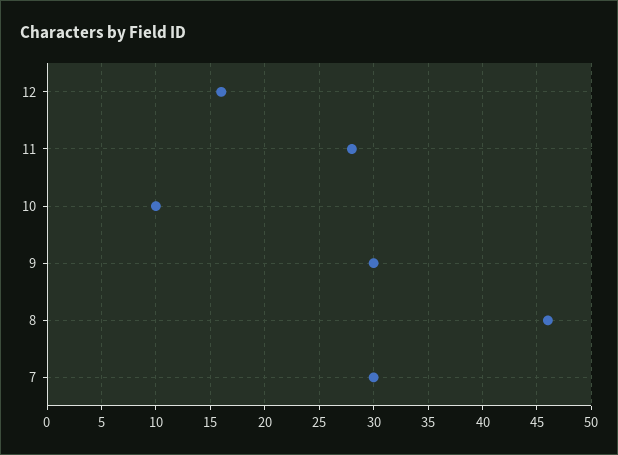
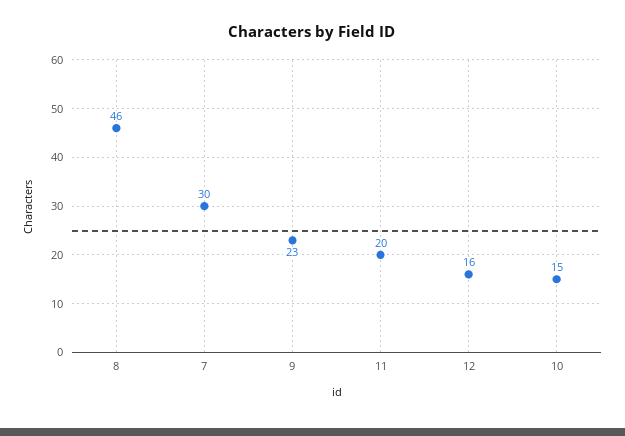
11: 28 -> 20
10: 10 -> 15
9: 30 -> 23

